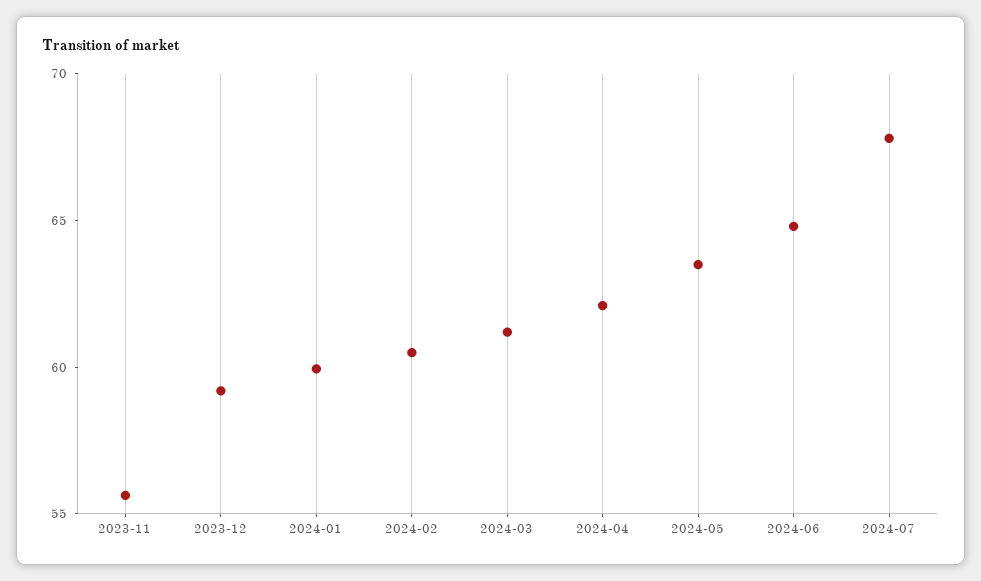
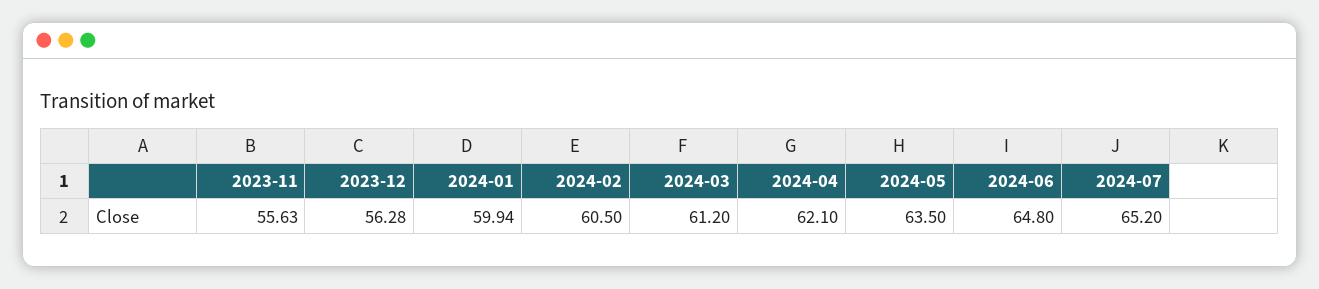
2023-12: 59 -> 56.28
2024-07: 68 -> 65.2

